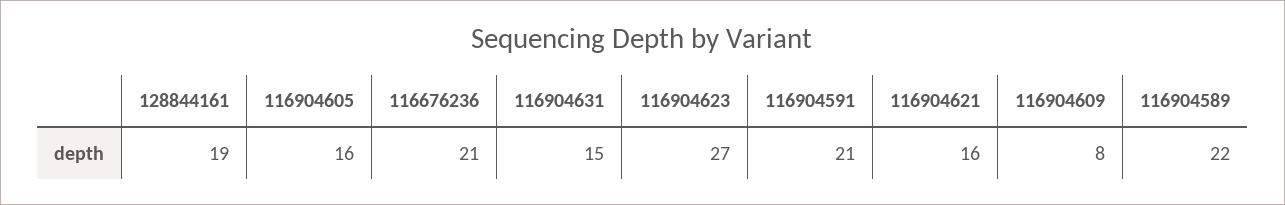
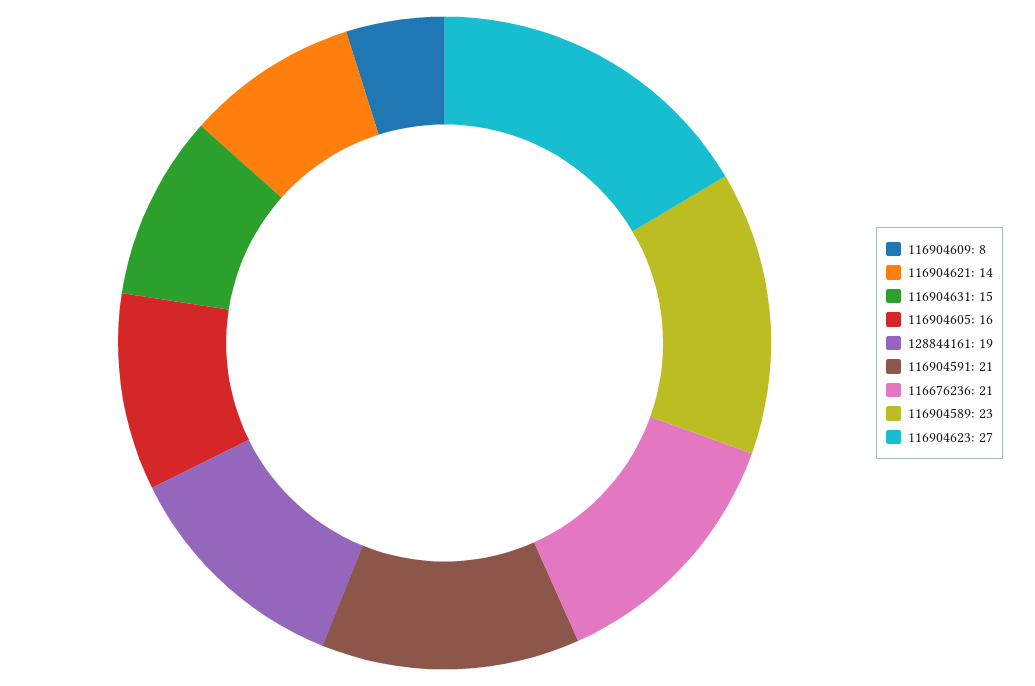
116904621: 16 -> 14
116904589: 22 -> 23

